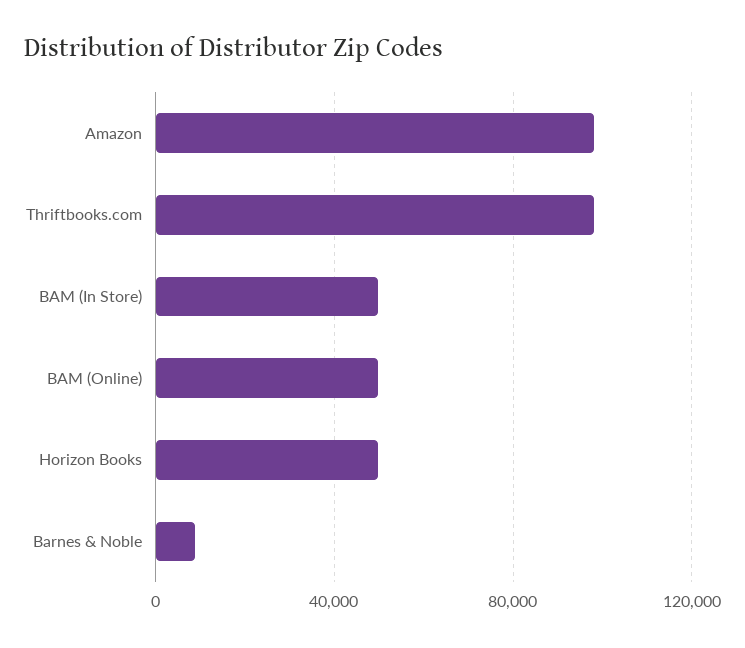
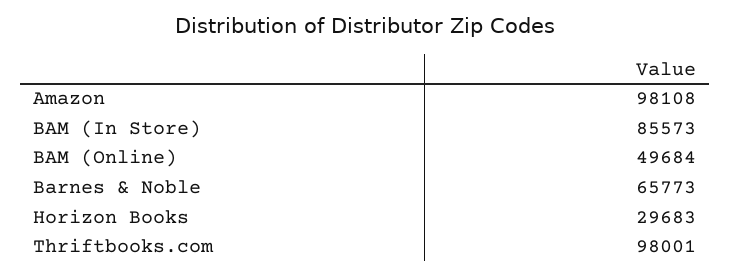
BAM (In Store): 50000 -> 85573
Horizon Books: 50000 -> 29683
Barnes & Noble: 10000 -> 65773

